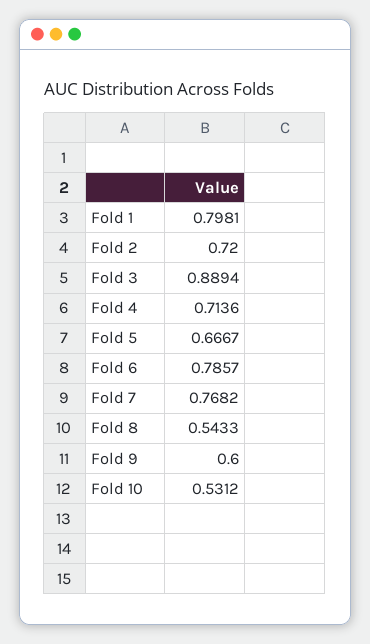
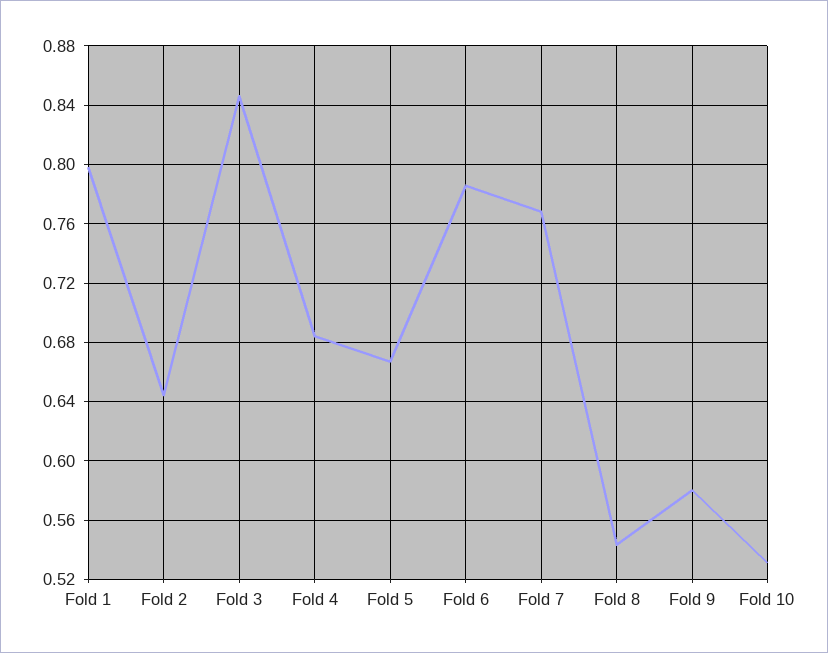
Fold 2: 0.72 -> 0.645
Fold 3: 0.8894 -> 0.845
Fold 4: 0.7136 -> 0.685
Fold 9: 0.6 -> 0.58

